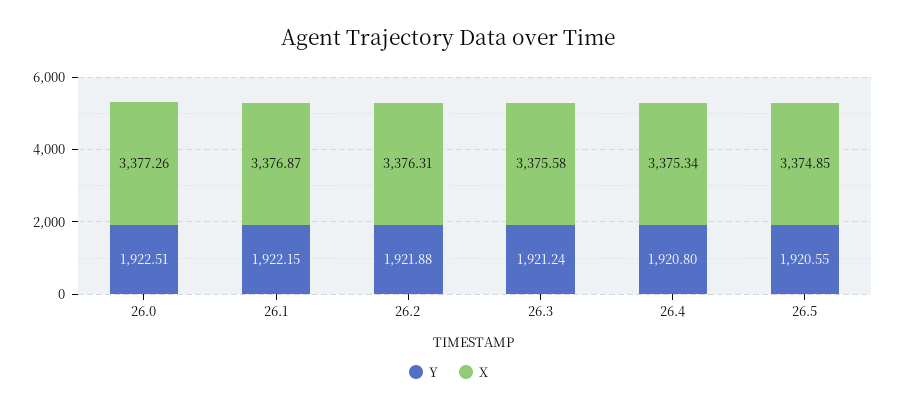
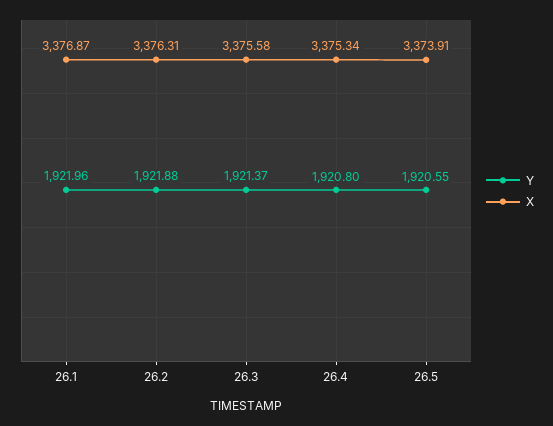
Y, 26.0: 1922.51 -> none
X, 26.0: 3377.26 -> none
Y, 26.1: 1922.15 -> 1921.96
Y, 26.3: 1921.24 -> 1921.37
X, 26.5: 3374.85 -> 3373.91

